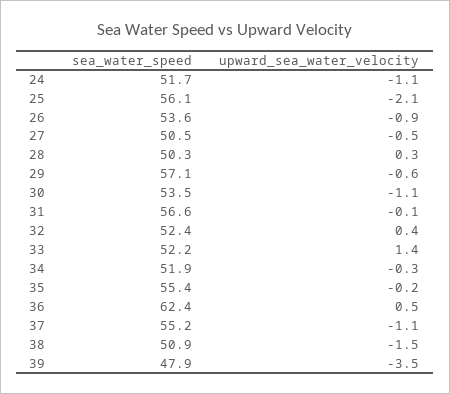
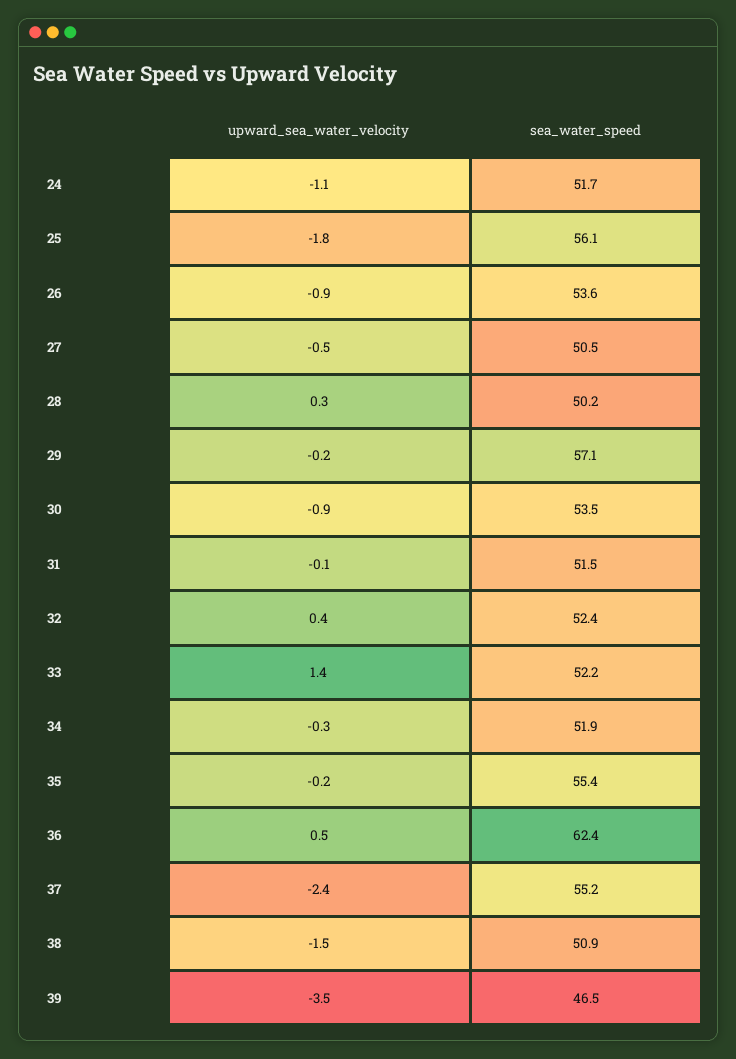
upward_sea_water_velocity, 25: -2.1 -> -1.8
sea_water_speed, 28: 50.3 -> 50.2
upward_sea_water_velocity, 29: -0.6 -> -0.2
upward_sea_water_velocity, 30: -1.1 -> -0.9
sea_water_speed, 31: 56.6 -> 51.5
upward_sea_water_velocity, 37: -1.1 -> -2.4
sea_water_speed, 39: 47.9 -> 46.5

